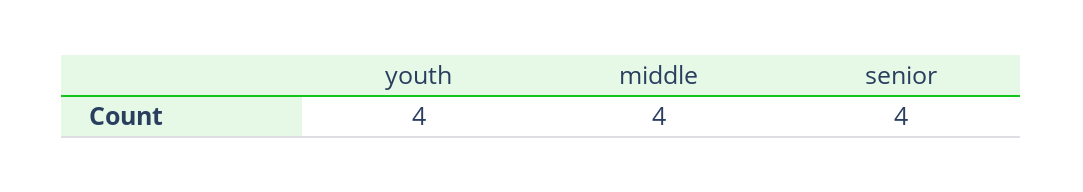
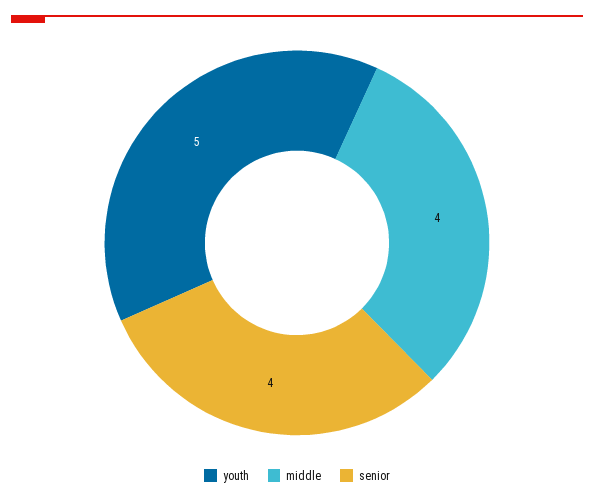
youth: 4 -> 5

